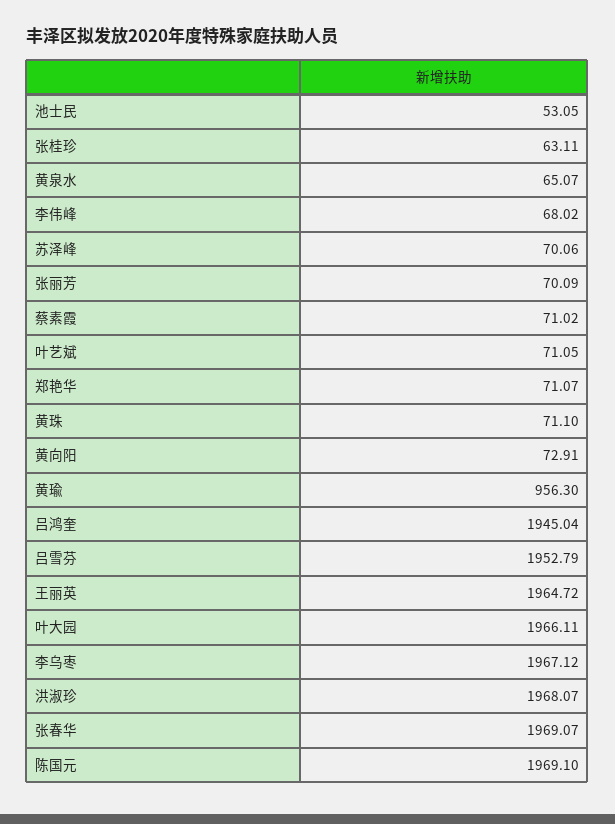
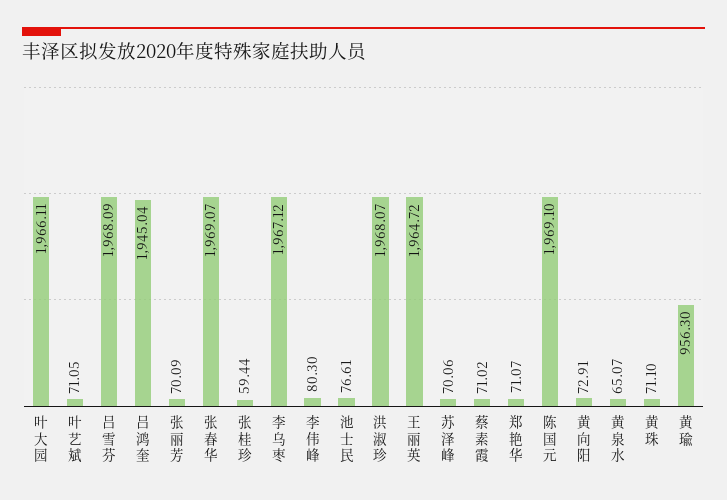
池士民: 53.05 -> 76.61
张桂珍: 63.11 -> 59.44
李伟峰: 68.02 -> 80.3
吕雪芬: 1952.79 -> 1968.09

